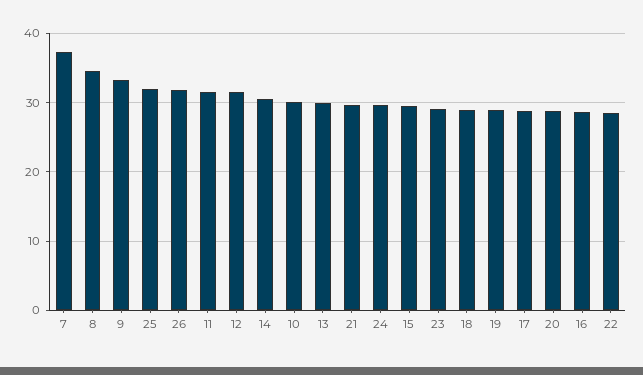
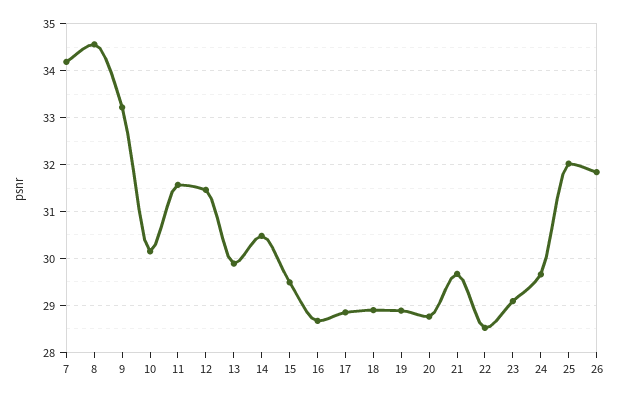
7: 37 -> 34.2

